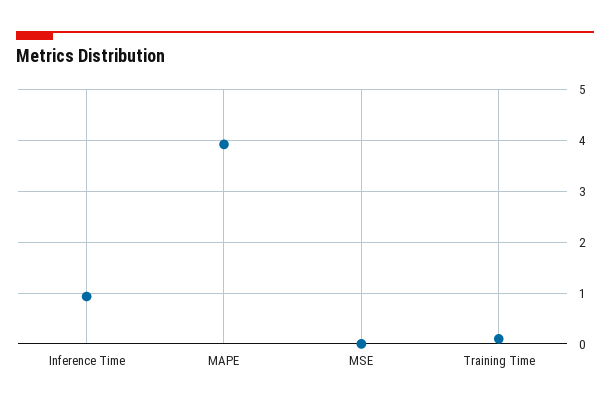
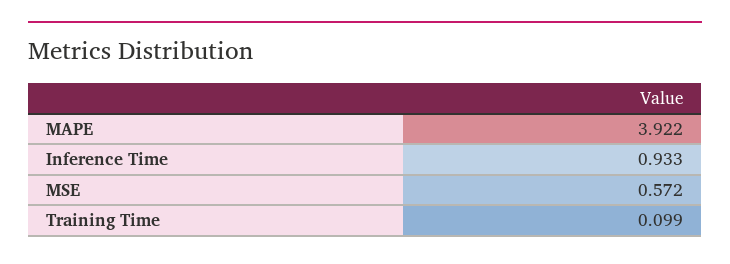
MSE: 0 -> 0.572

